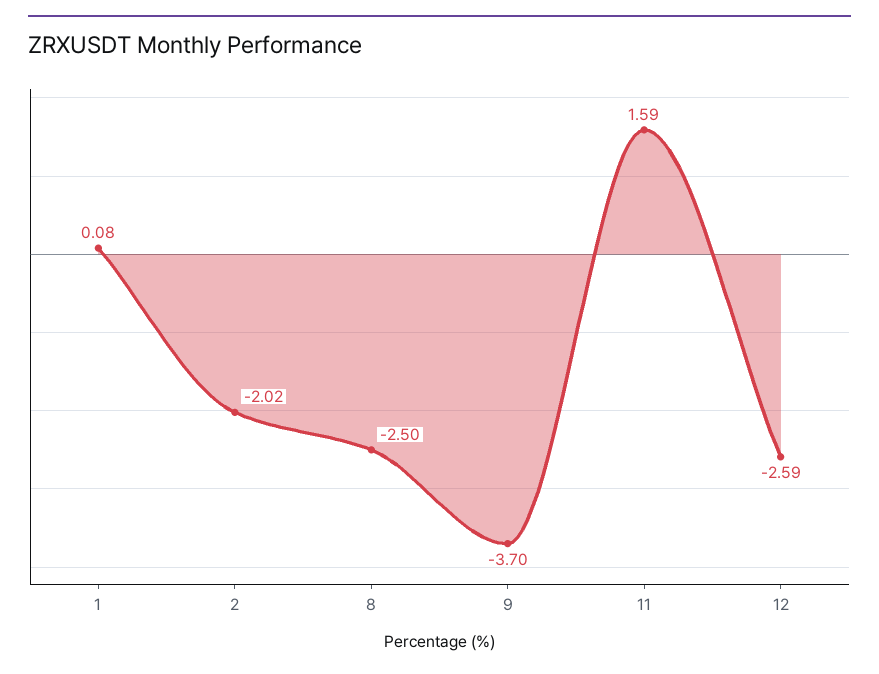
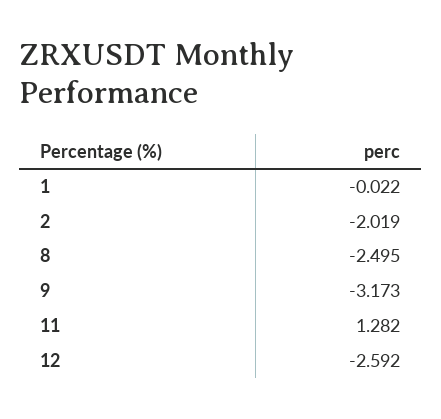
1: 0.08 -> -0.022
9: -3.7 -> -3.173
11: 1.59 -> 1.282

